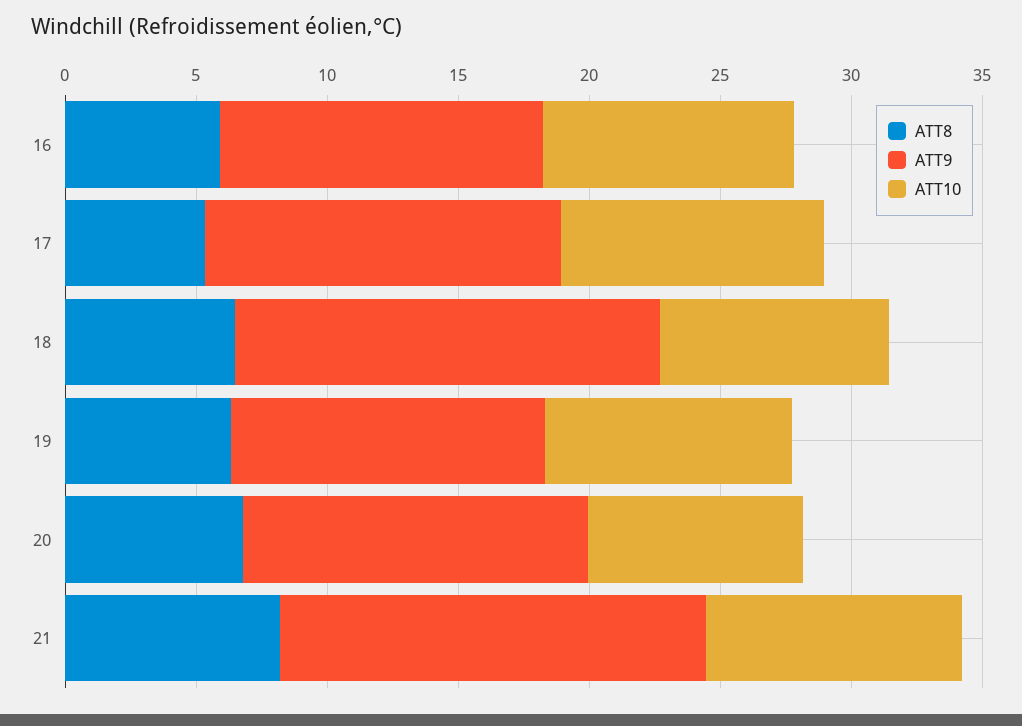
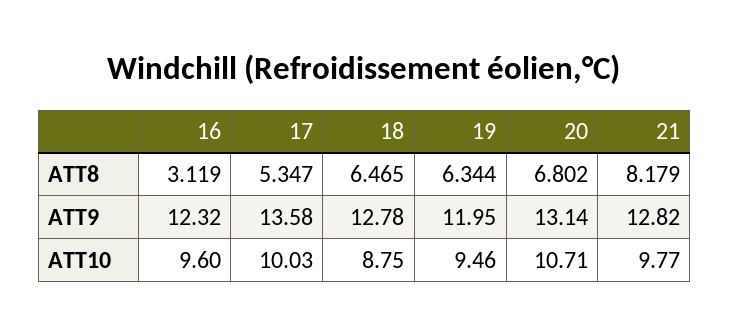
ATT8, 16: 6 -> 3.119
ATT9, 18: 16 -> 12.78
ATT10, 20: 8 -> 10.71
ATT9, 21: 16 -> 12.82

